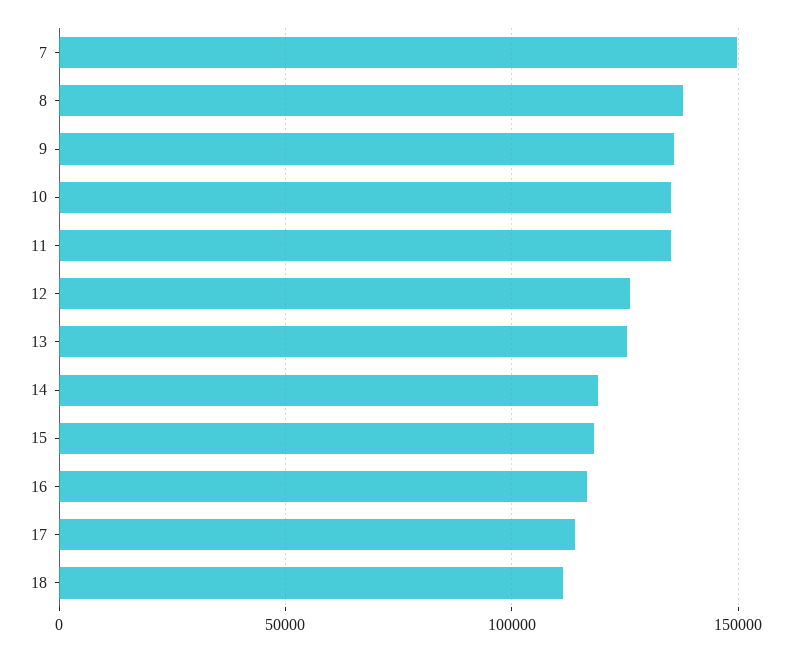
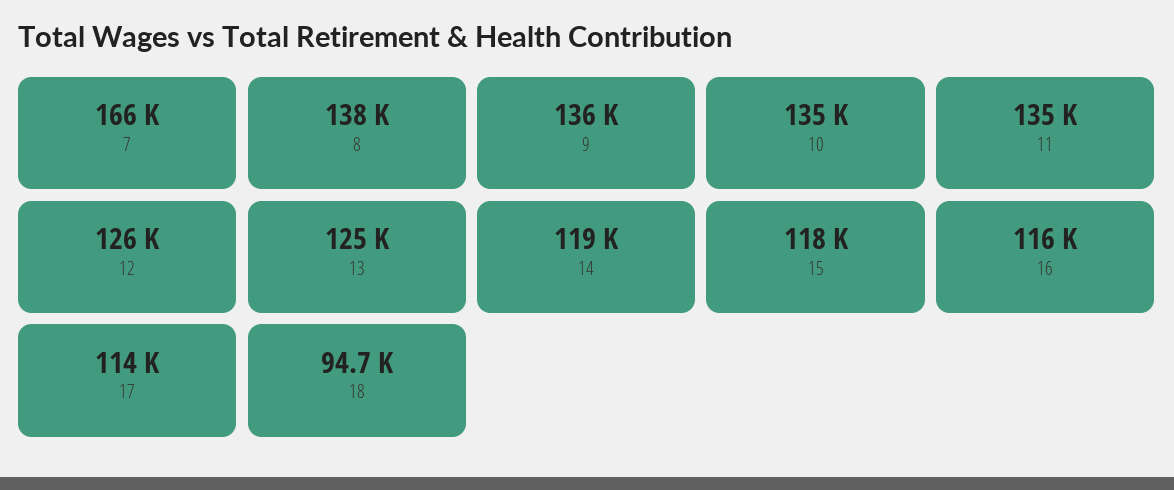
7: 150000 -> 166000
18: 110000 -> 94700

